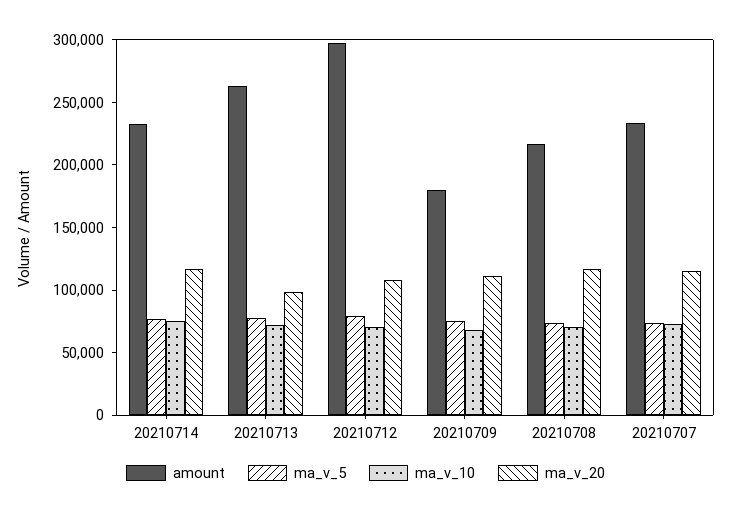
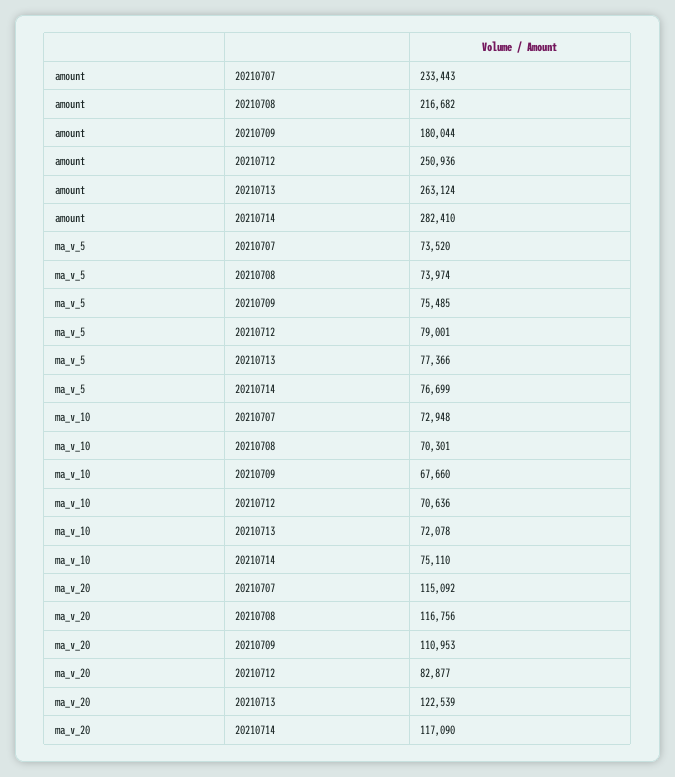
amount, 20210714: 230000 -> 282410
ma_v_20, 20210713: 100000 -> 122539
amount, 20210712: 300000 -> 250936
ma_v_20, 20210712: 110000 -> 82877

